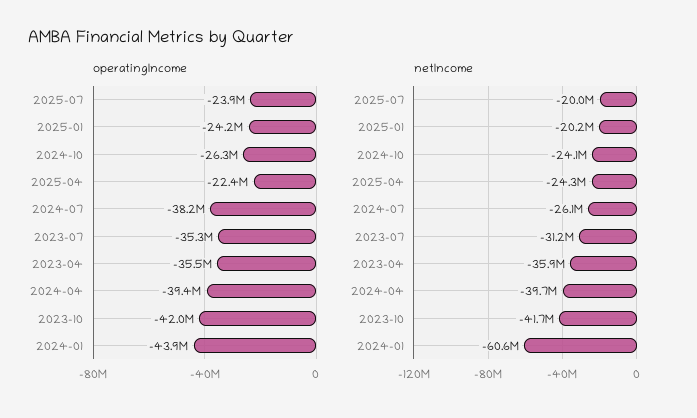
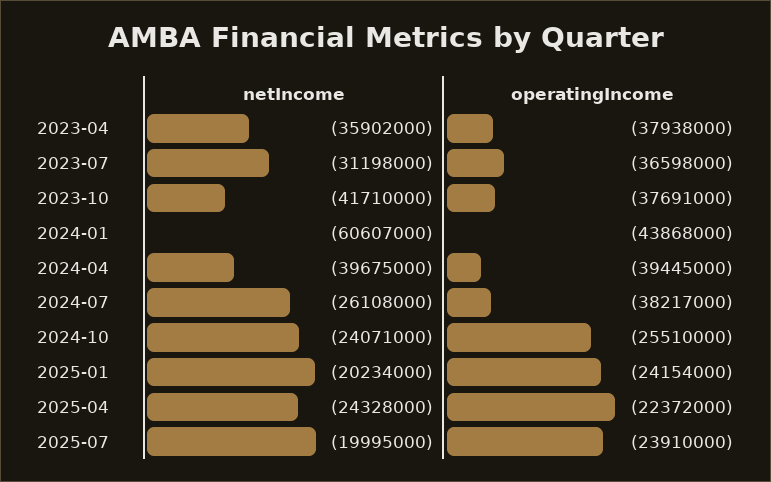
operatingIncome, 2024-10: -26300000 -> -25510000
operatingIncome, 2023-07: -35300000 -> -36598000
operatingIncome, 2023-04: -35500000 -> -37938000
operatingIncome, 2023-10: -42000000 -> -37691000

